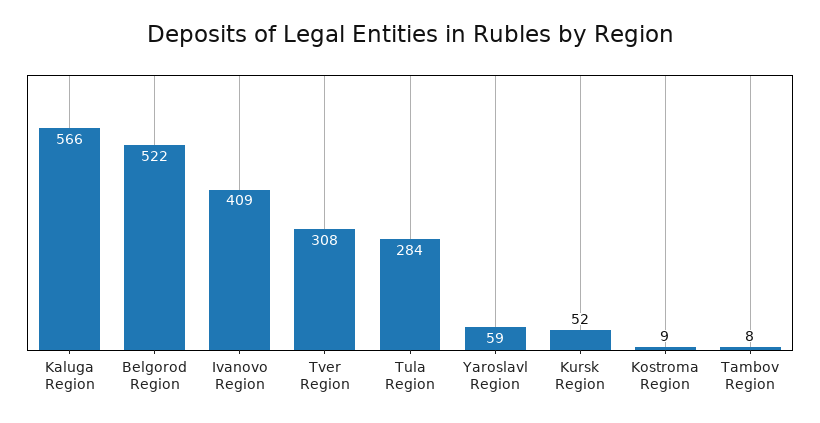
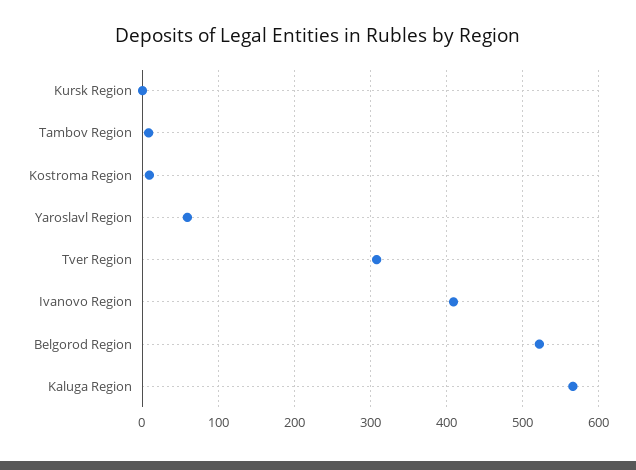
Tula Region: 284 -> none
Kursk Region: 52 -> 0

